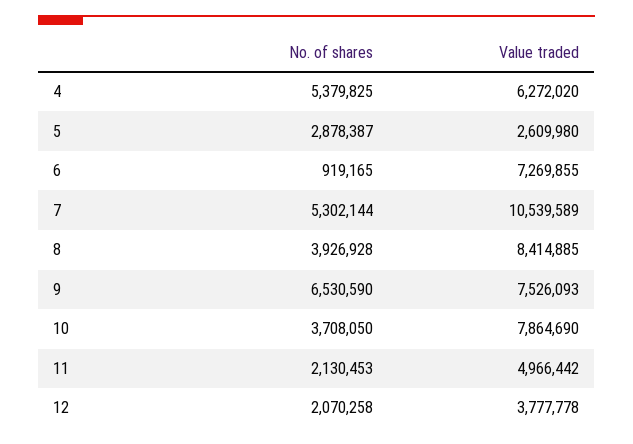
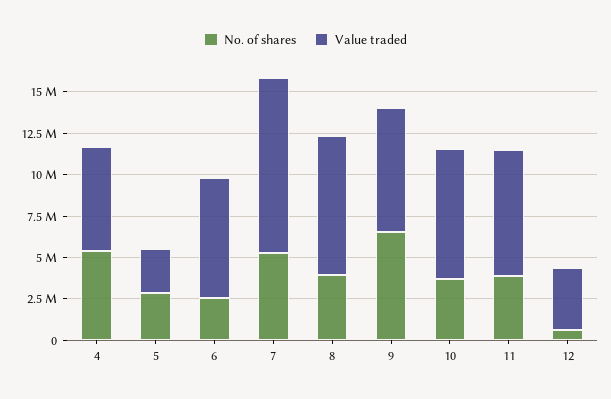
No. of shares, 6: 919165 -> 2500000
No. of shares, 11: 2130453 -> 4000000
Value traded, 11: 4966442 -> 7500000
No. of shares, 12: 2070258 -> 500000

